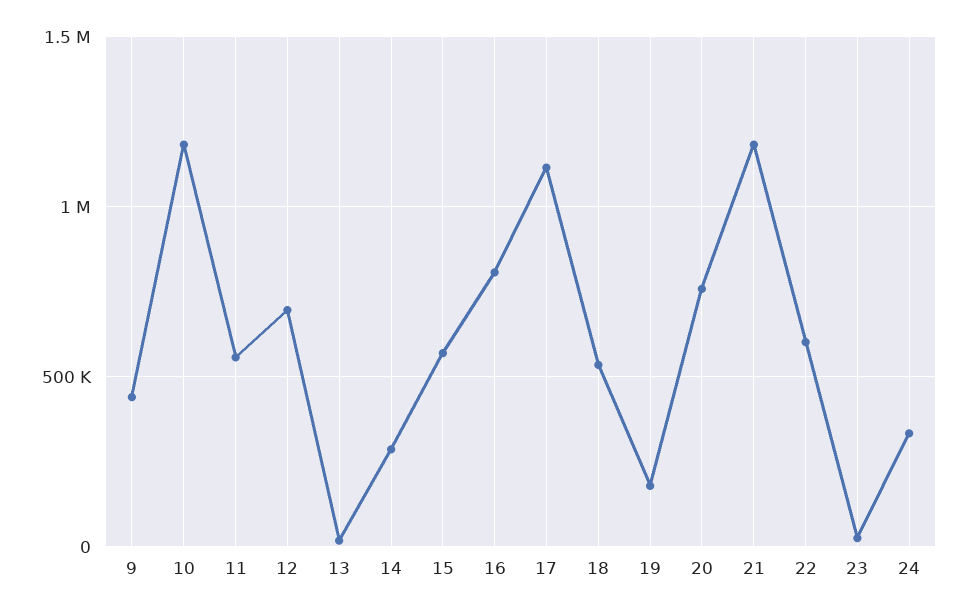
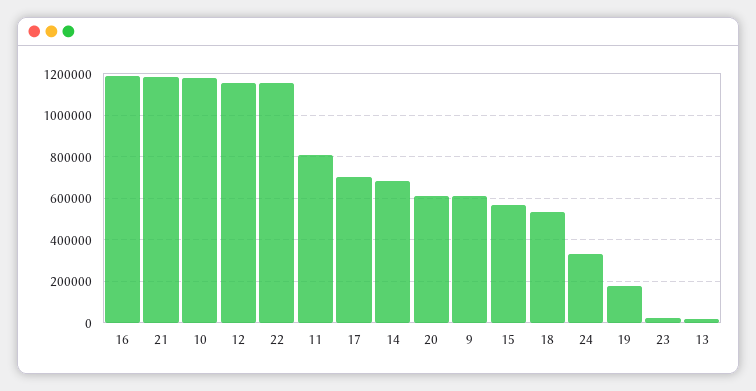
9: 450000 -> 600000
11: 550000 -> 800000
12: 700000 -> 1150000
14: 300000 -> 700000
16: 800000 -> 1200000
17: 1100000 -> 700000
20: 750000 -> 600000
22: 600000 -> 1150000

